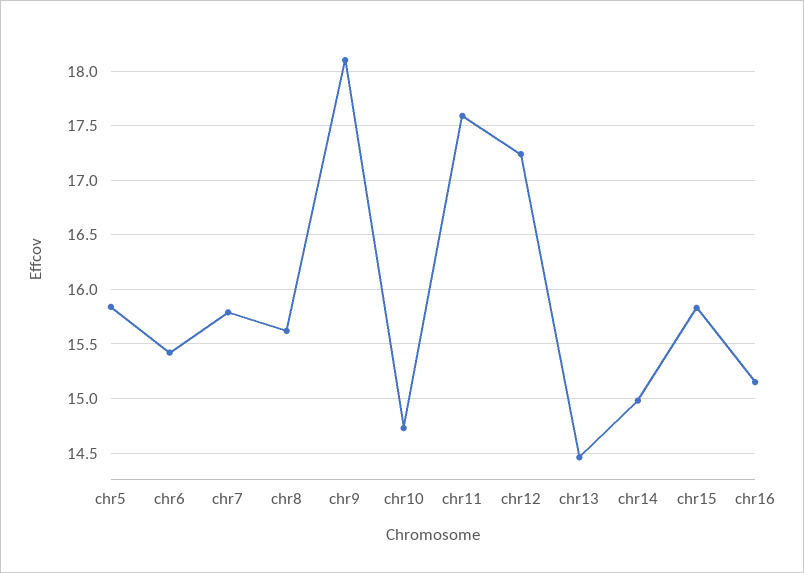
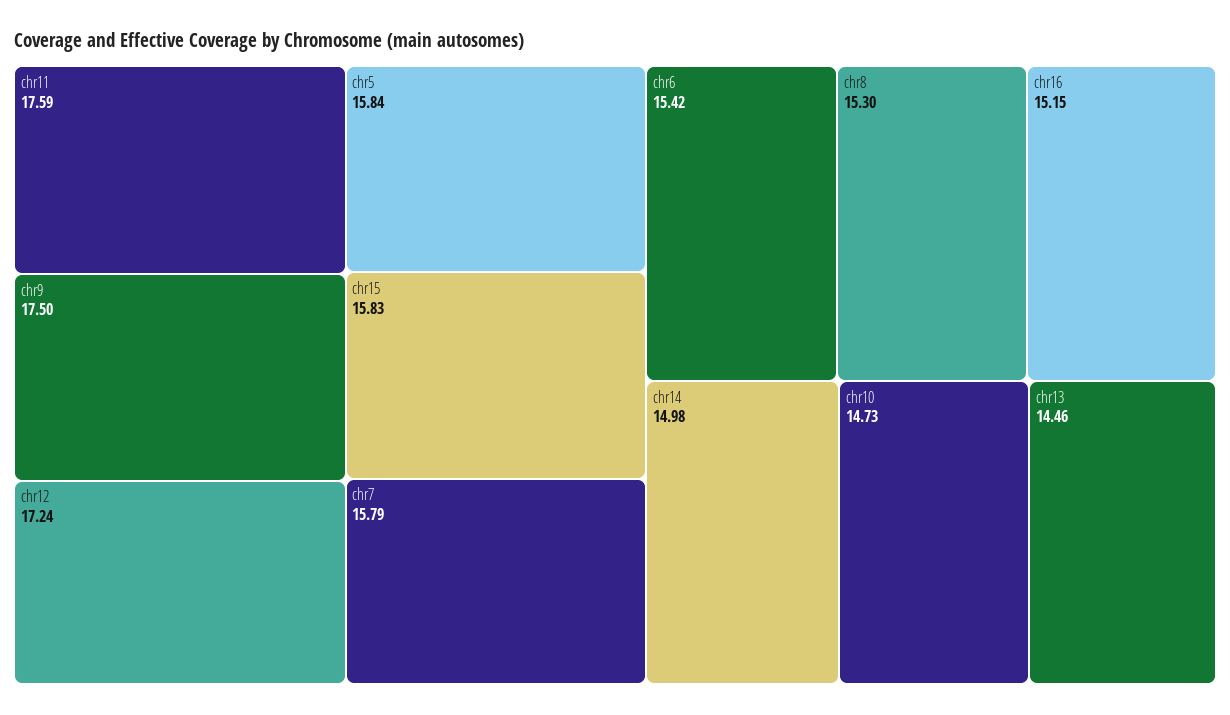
chr8: 15.6 -> 15.3
chr9: 18.1 -> 17.5

